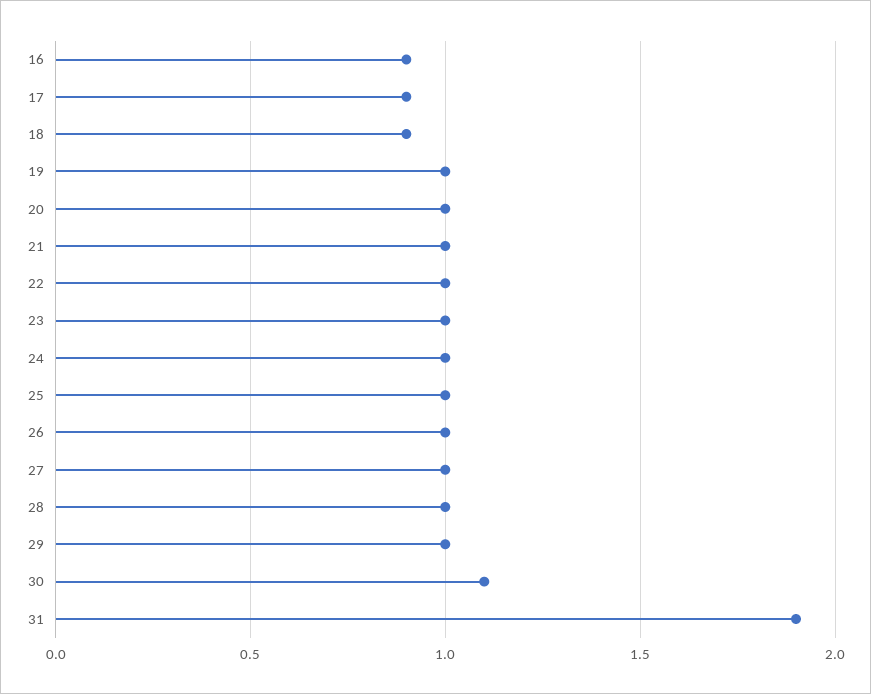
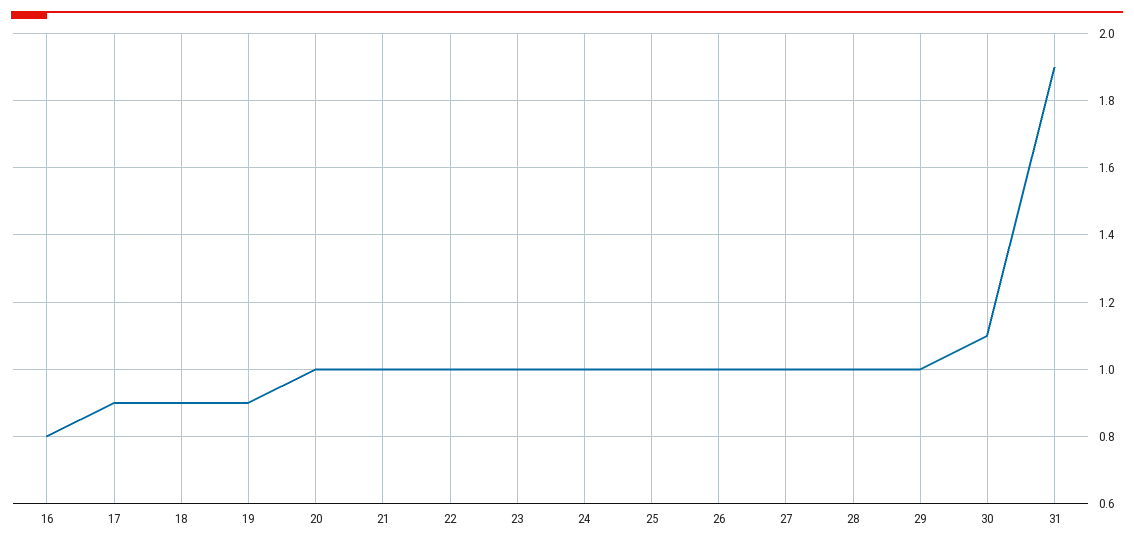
16: 0.9 -> 0.8
19: 1 -> 0.9

